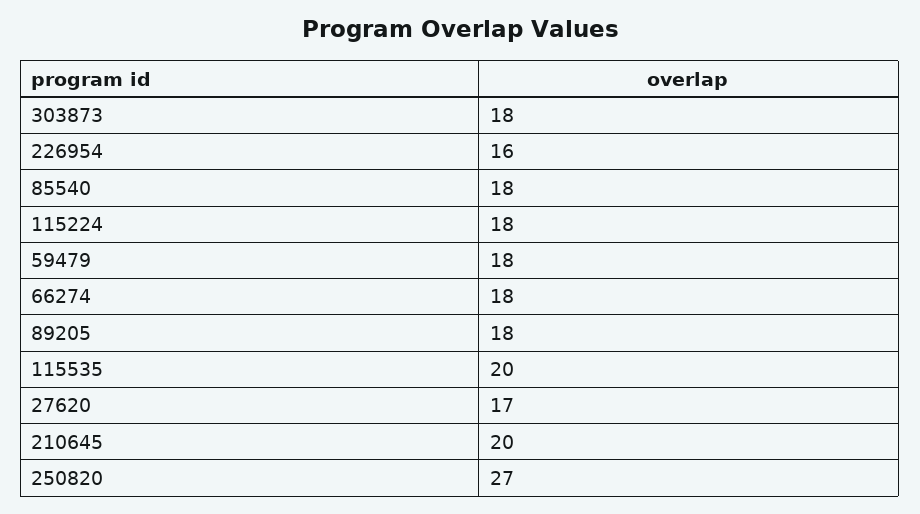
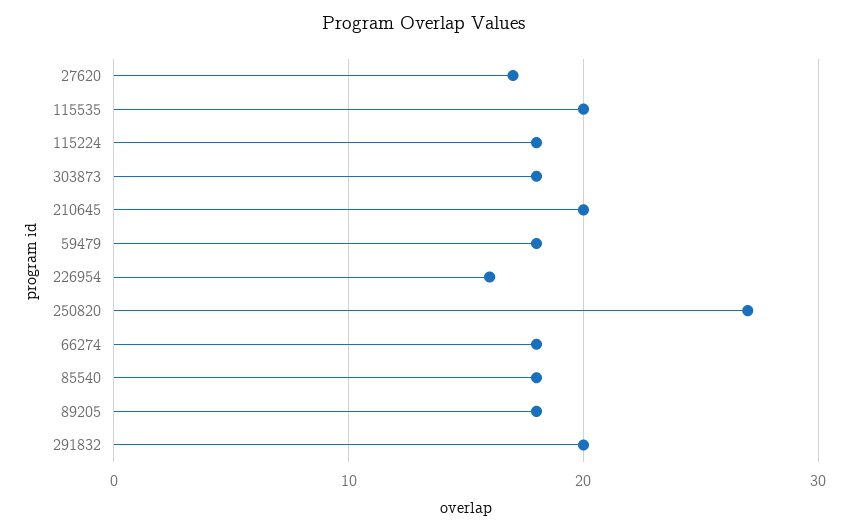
291832: none -> 20

